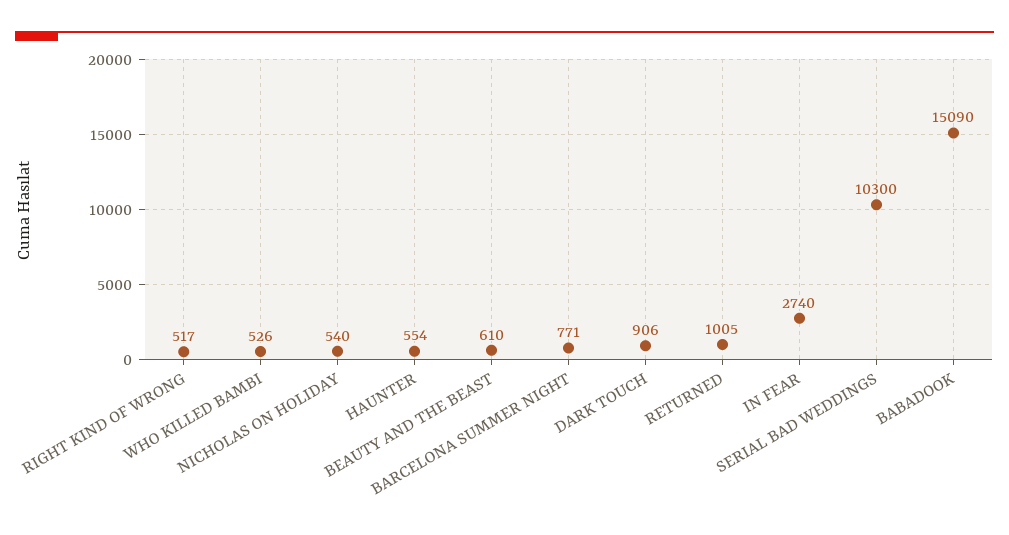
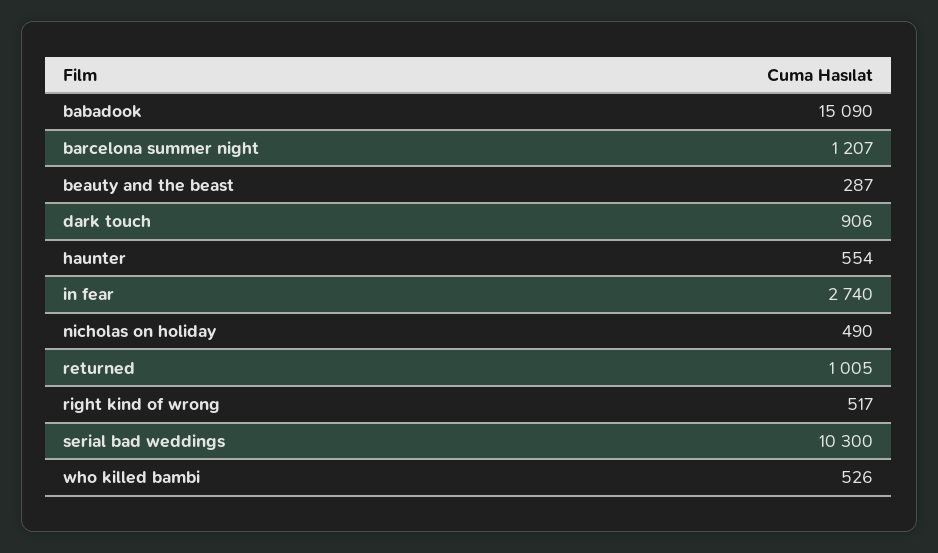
NICHOLAS ON HOLIDAY: 540 -> 490
BEAUTY AND THE BEAST: 610 -> 287
BARCELONA SUMMER NIGHT: 771 -> 1207

